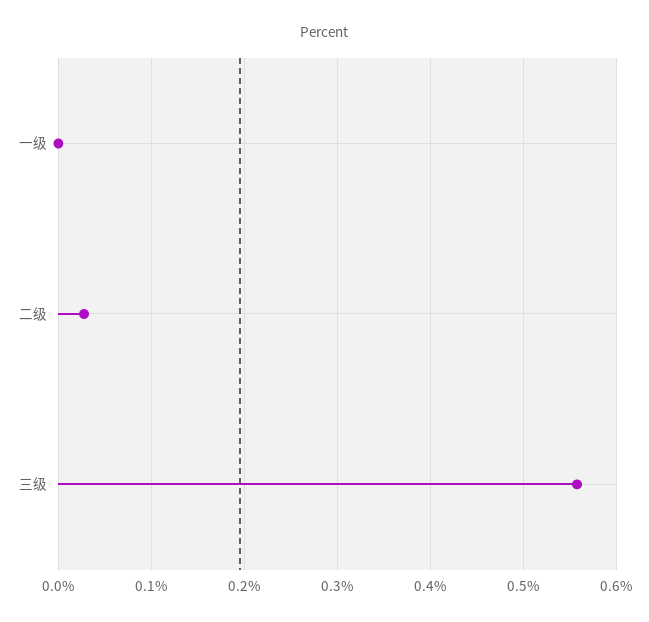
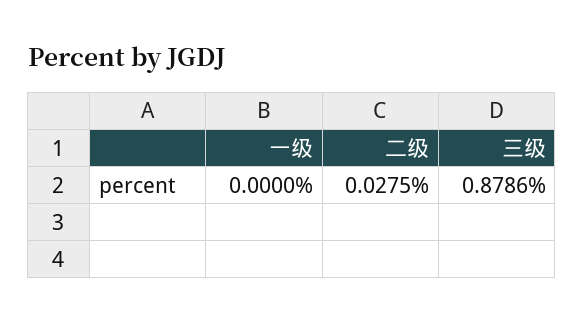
三级: 0.56 -> 0.8786

